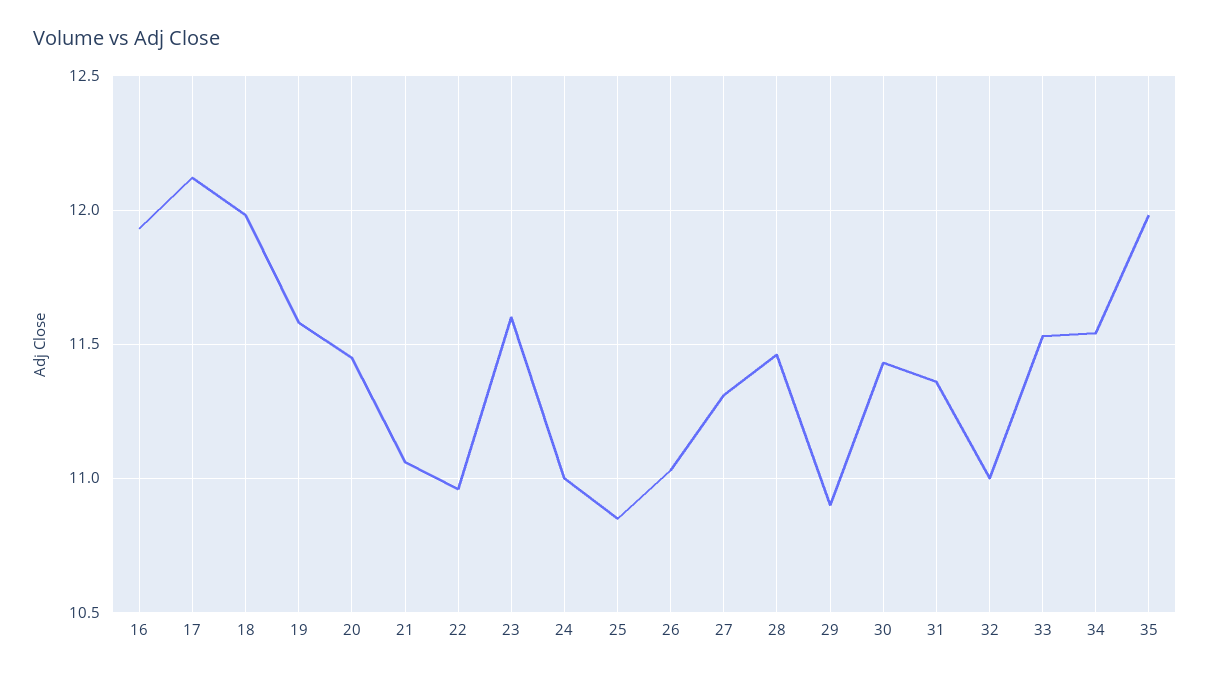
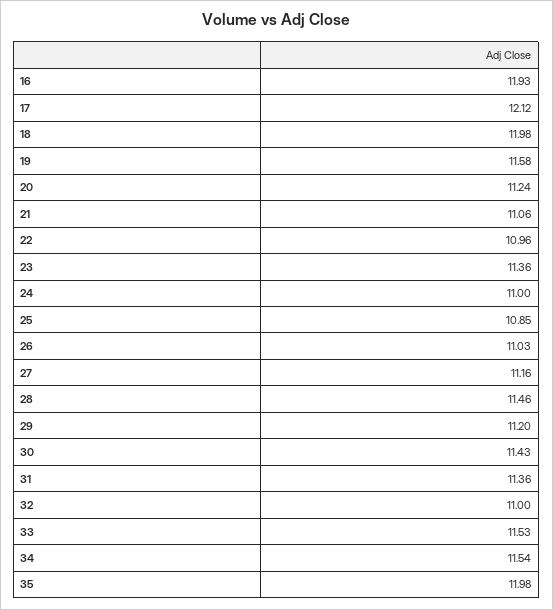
20: 11.45 -> 11.24
23: 11.6 -> 11.36
27: 11.3 -> 11.16
29: 10.9 -> 11.2

